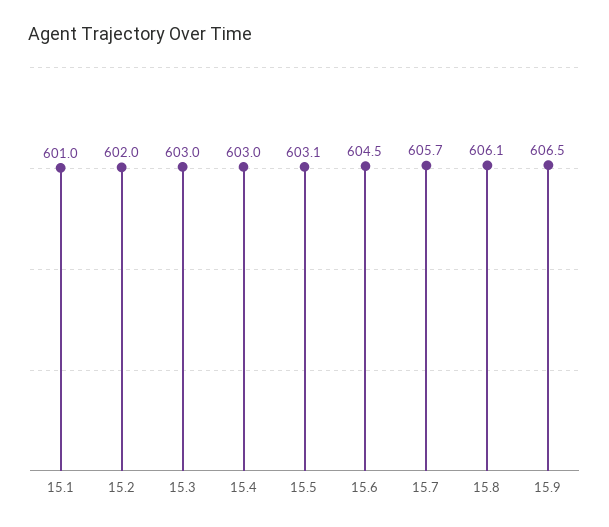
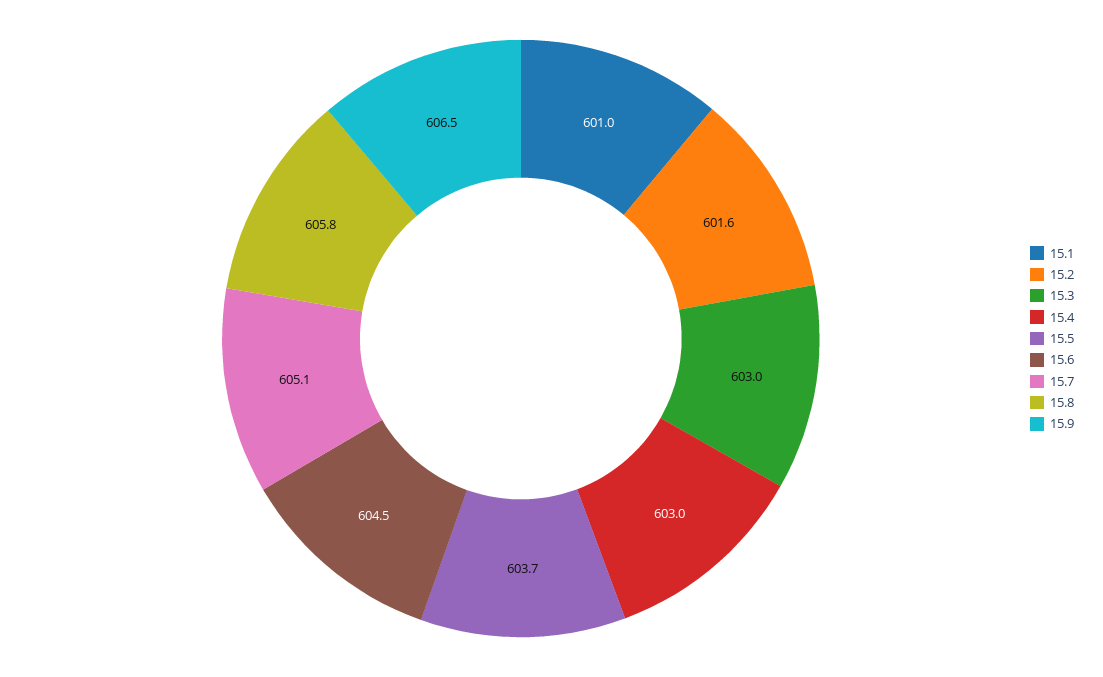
15.2: 602 -> 601.6
15.5: 603.1 -> 603.7
15.7: 605.7 -> 605.1
15.8: 606.1 -> 605.8

